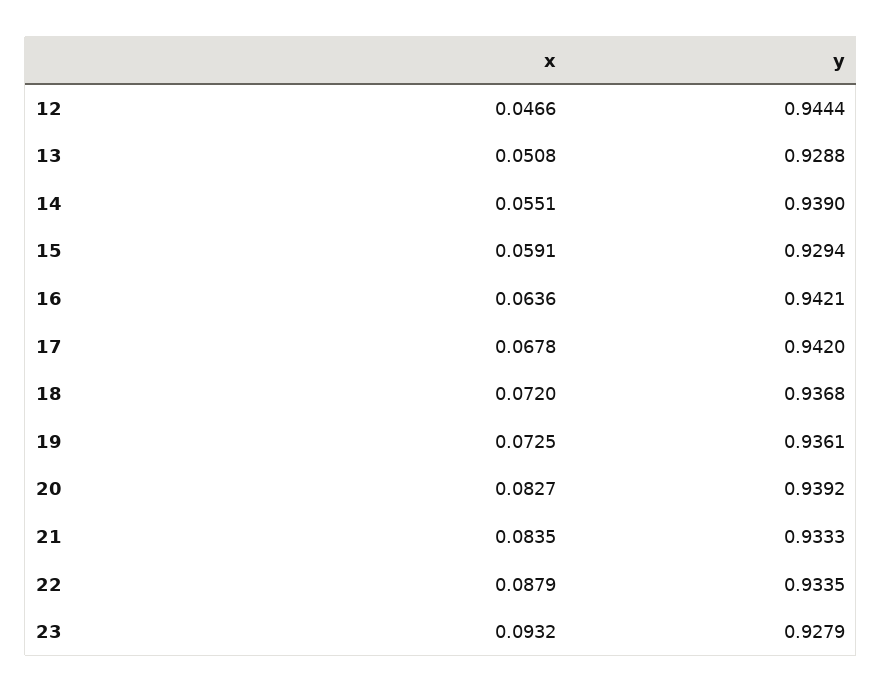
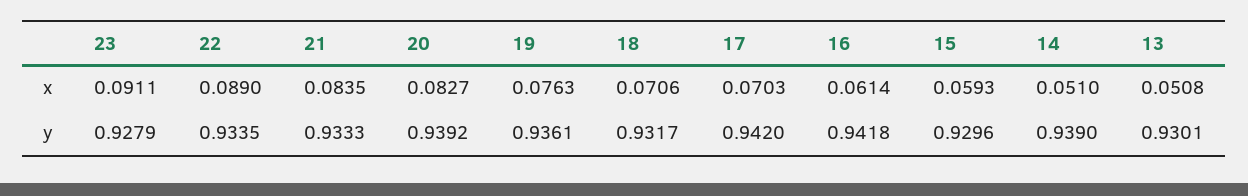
x, 12: 0.0466 -> none
y, 12: 0.9444 -> none
y, 13: 0.9288 -> 0.9301
x, 14: 0.0551 -> 0.051
x, 15: 0.0591 -> 0.0593
y, 15: 0.9294 -> 0.9296
x, 16: 0.0636 -> 0.0614
y, 16: 0.9421 -> 0.9418
x, 17: 0.0678 -> 0.0703
x, 18: 0.072 -> 0.0706
y, 18: 0.9368 -> 0.9317
x, 19: 0.0725 -> 0.0763
x, 22: 0.0879 -> 0.089
x, 23: 0.0932 -> 0.0911

